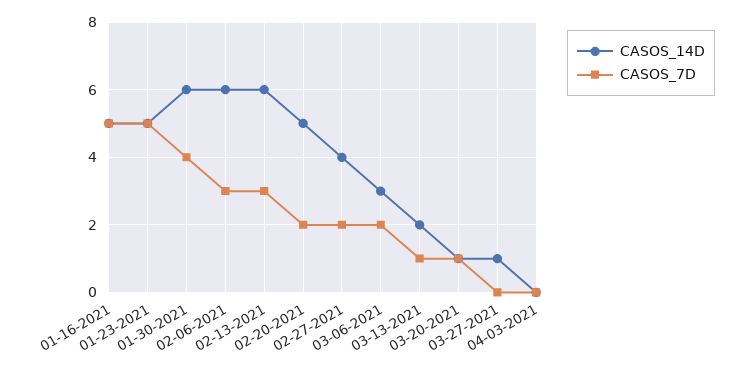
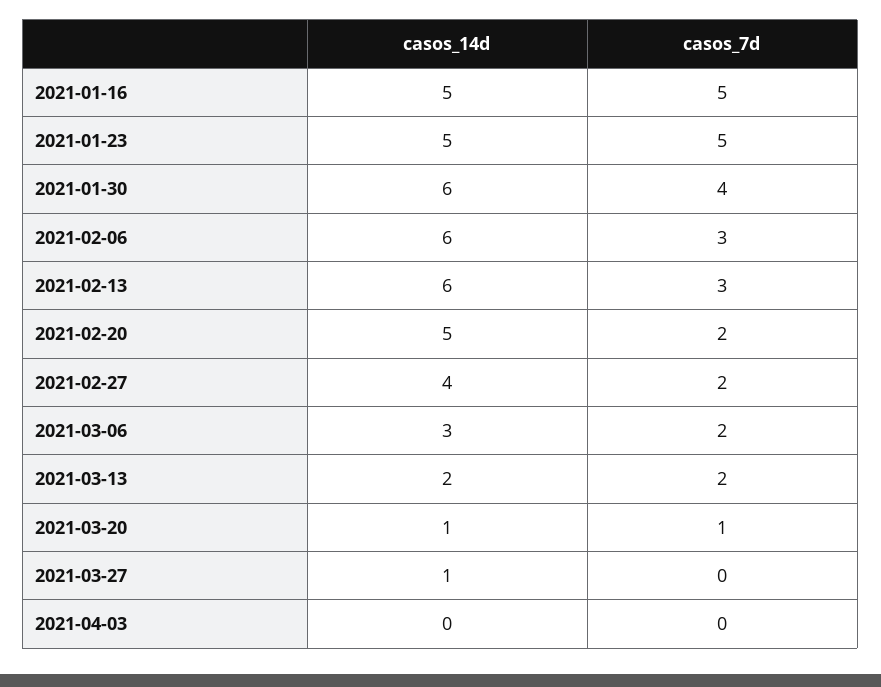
CASOS_7D, 03-13-2021: 1 -> 2

